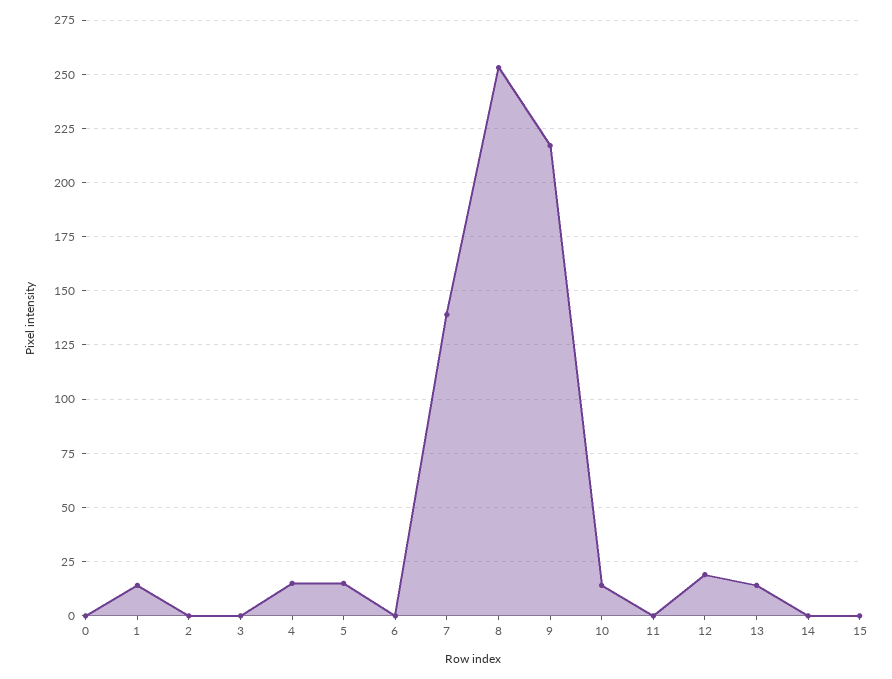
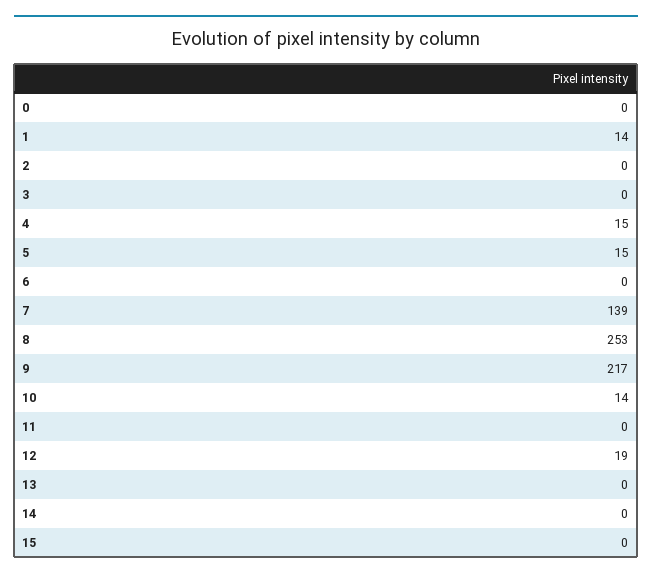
13: 15 -> 0

